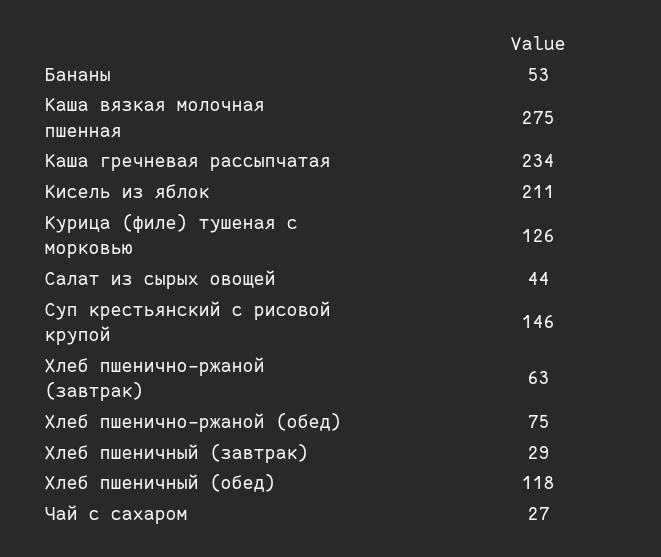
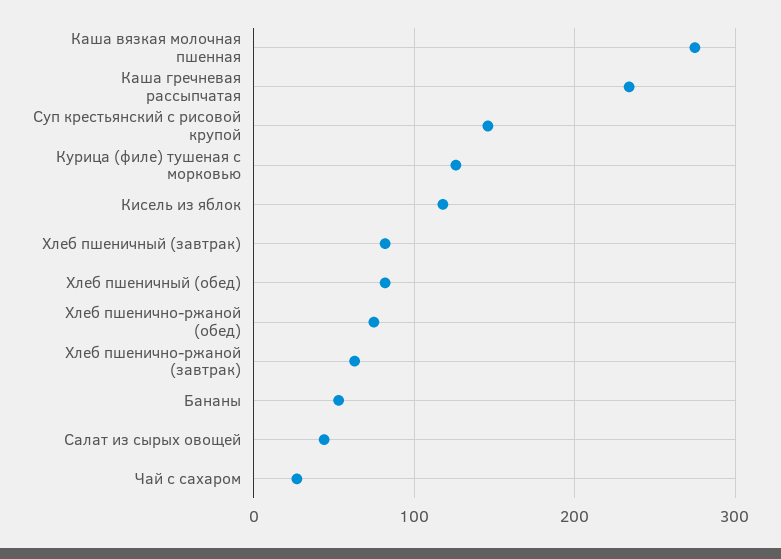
Кисель из яблок: 211 -> 120
Хлеб пшеничный (завтрак): 29 -> 80
Хлеб пшеничный (обед): 118 -> 80

